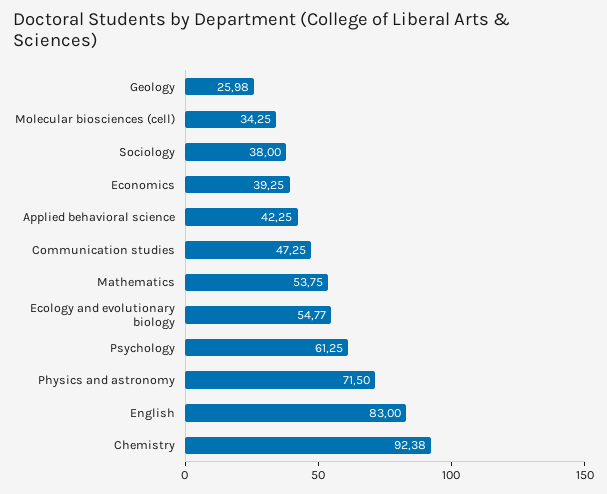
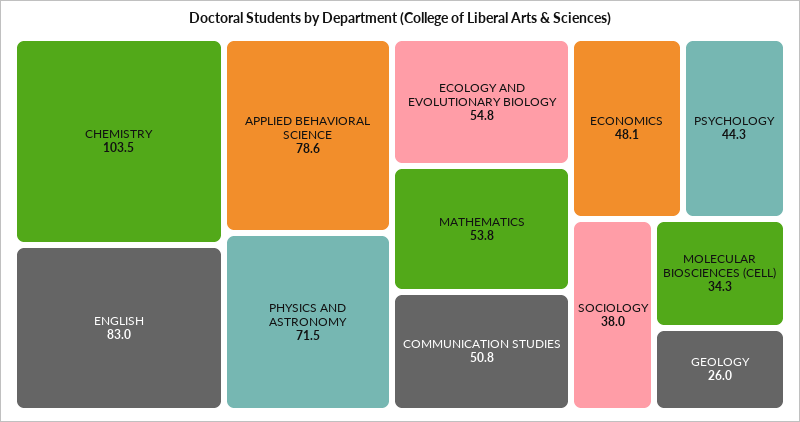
Economics: 39.25 -> 48.1
Applied behavioral science: 42.25 -> 78.6
Communication studies: 47.25 -> 50.8
Psychology: 61.25 -> 44.3
Chemistry: 92.38 -> 103.5

